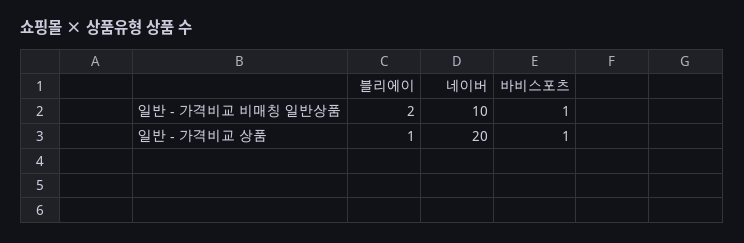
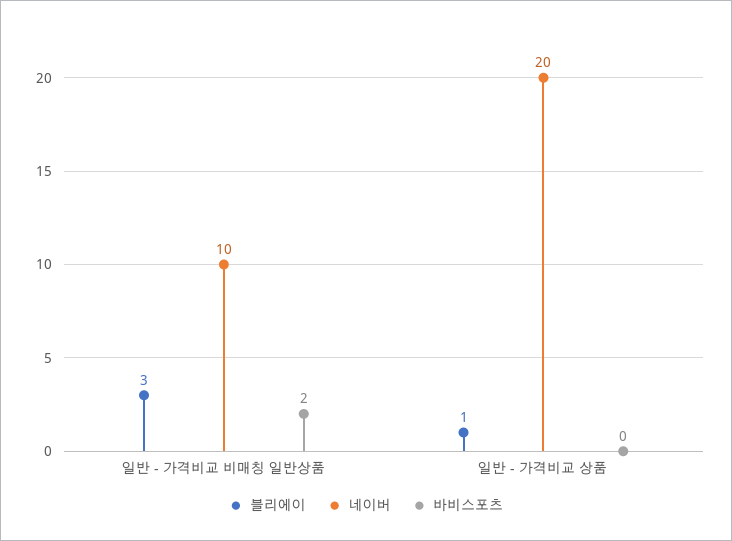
블리에이, 일반 - 가격비교 비매칭 일반상품: 2 -> 3
바비스포츠, 일반 - 가격비교 비매칭 일반상품: 1 -> 2
바비스포츠, 일반 - 가격비교 상품: 1 -> 0

